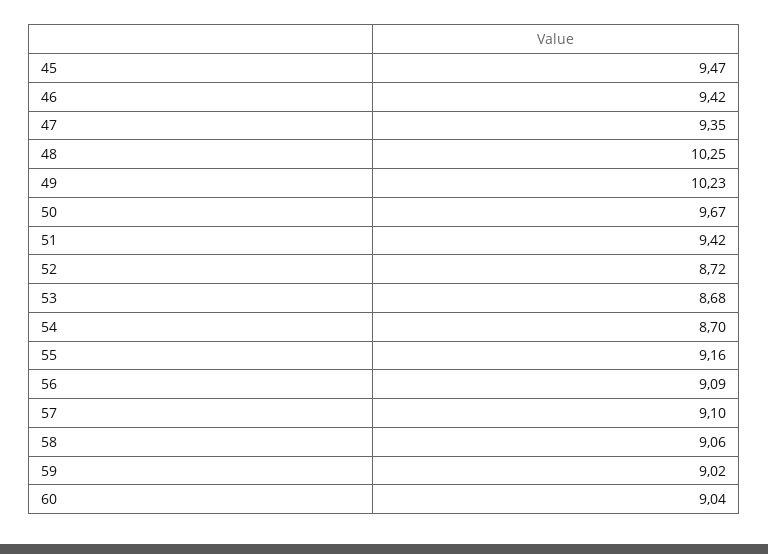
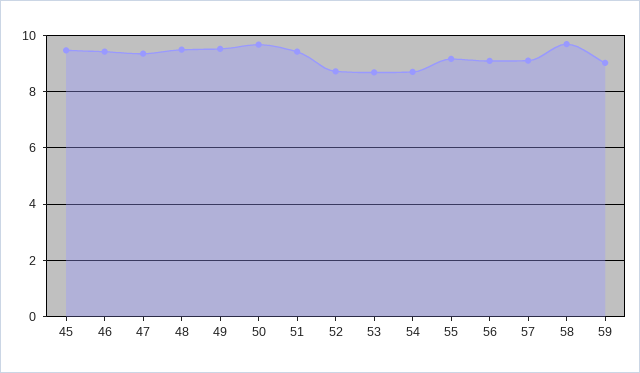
48: 10.25 -> 9.5
49: 10.23 -> 9.5
58: 9.06 -> 9.75
60: 9.04 -> none

